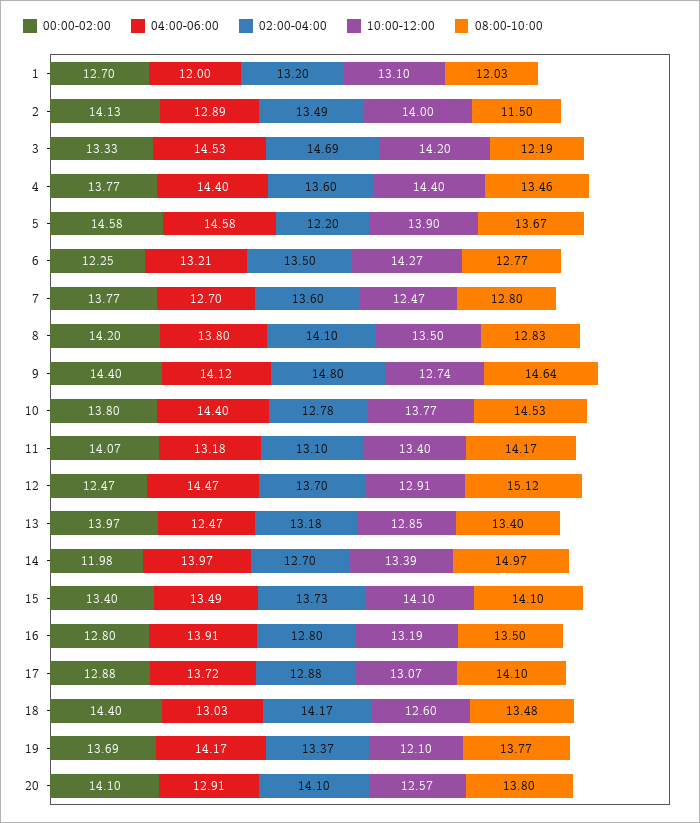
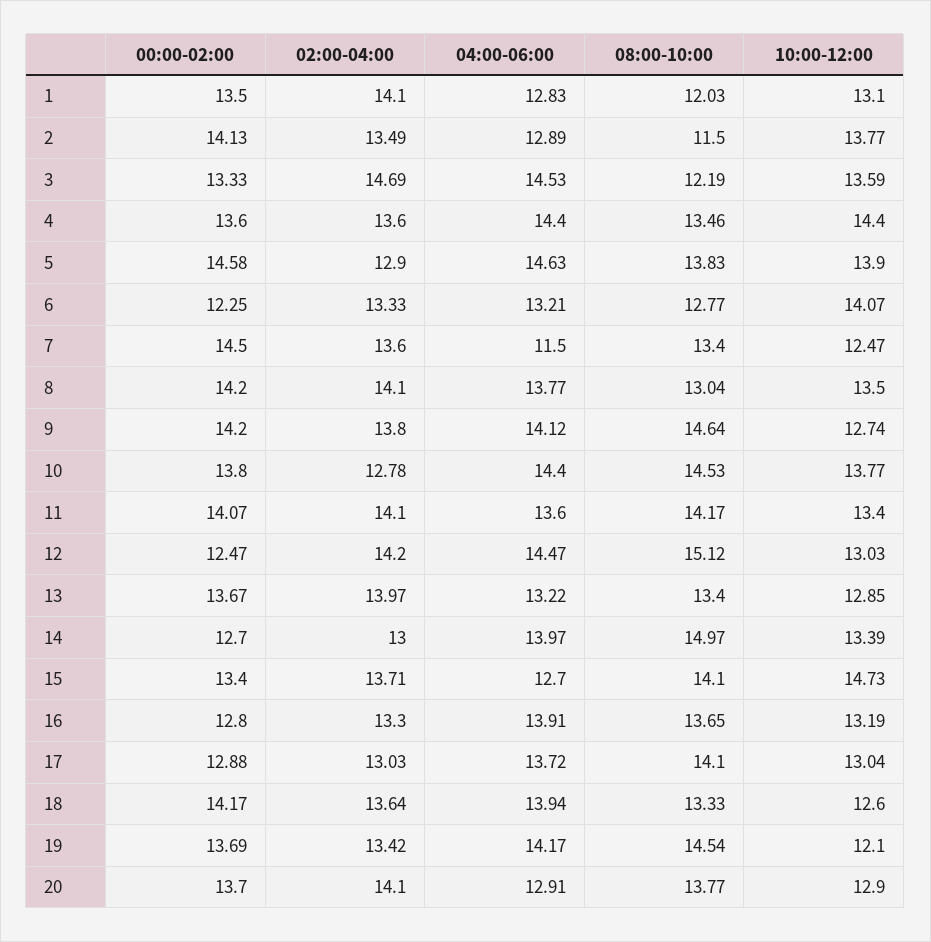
00:00-02:00, 1: 12.7 -> 13.5
04:00-06:00, 1: 12 -> 12.83
02:00-04:00, 1: 13.2 -> 14.1
10:00-12:00, 2: 14 -> 13.77
10:00-12:00, 3: 14.2 -> 13.59
00:00-02:00, 4: 13.77 -> 13.6
04:00-06:00, 5: 14.58 -> 14.63
02:00-04:00, 5: 12.2 -> 12.9
08:00-10:00, 5: 13.67 -> 13.83
02:00-04:00, 6: 13.5 -> 13.33
10:00-12:00, 6: 14.27 -> 14.07
00:00-02:00, 7: 13.77 -> 14.5
04:00-06:00, 7: 12.7 -> 11.5
08:00-10:00, 7: 12.8 -> 13.4
04:00-06:00, 8: 13.8 -> 13.77
08:00-10:00, 8: 12.83 -> 13.04
00:00-02:00, 9: 14.4 -> 14.2
02:00-04:00, 9: 14.8 -> 13.8
04:00-06:00, 11: 13.18 -> 13.6
02:00-04:00, 11: 13.1 -> 14.1
02:00-04:00, 12: 13.7 -> 14.2
10:00-12:00, 12: 12.91 -> 13.03
00:00-02:00, 13: 13.97 -> 13.67
04:00-06:00, 13: 12.47 -> 13.22
02:00-04:00, 13: 13.18 -> 13.97
00:00-02:00, 14: 11.98 -> 12.7
02:00-04:00, 14: 12.7 -> 13
04:00-06:00, 15: 13.49 -> 12.7
02:00-04:00, 15: 13.73 -> 13.71
10:00-12:00, 15: 14.1 -> 14.73
02:00-04:00, 16: 12.8 -> 13.3
08:00-10:00, 16: 13.5 -> 13.65
02:00-04:00, 17: 12.88 -> 13.03
10:00-12:00, 17: 13.07 -> 13.04
00:00-02:00, 18: 14.4 -> 14.17
04:00-06:00, 18: 13.03 -> 13.94
02:00-04:00, 18: 14.17 -> 13.64
08:00-10:00, 18: 13.48 -> 13.33
02:00-04:00, 19: 13.37 -> 13.42
08:00-10:00, 19: 13.77 -> 14.54
00:00-02:00, 20: 14.1 -> 13.7
10:00-12:00, 20: 12.57 -> 12.9
08:00-10:00, 20: 13.8 -> 13.77

